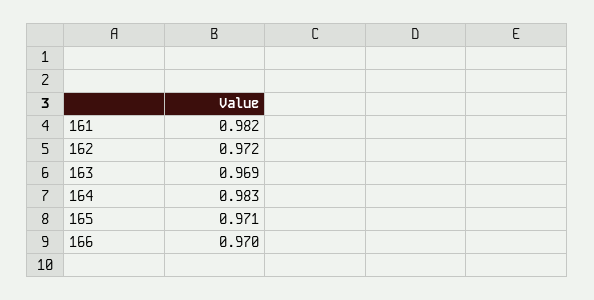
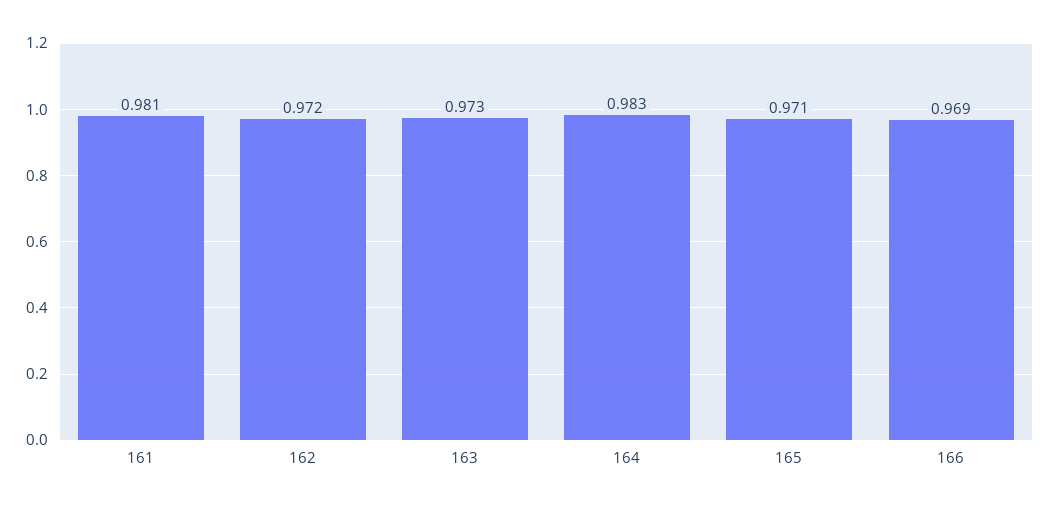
161: 0.982 -> 0.981
163: 0.969 -> 0.973
166: 0.97 -> 0.969

